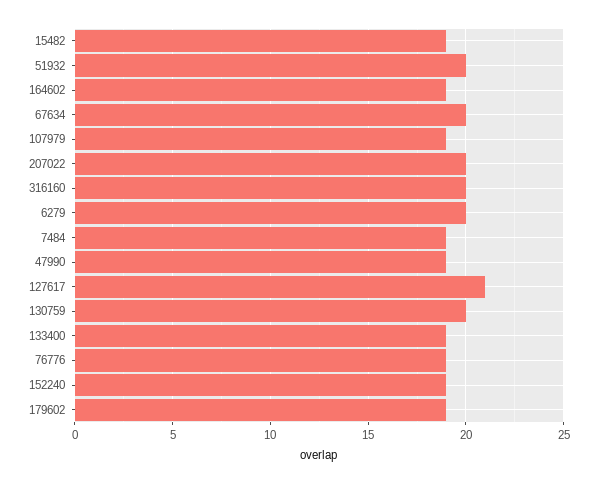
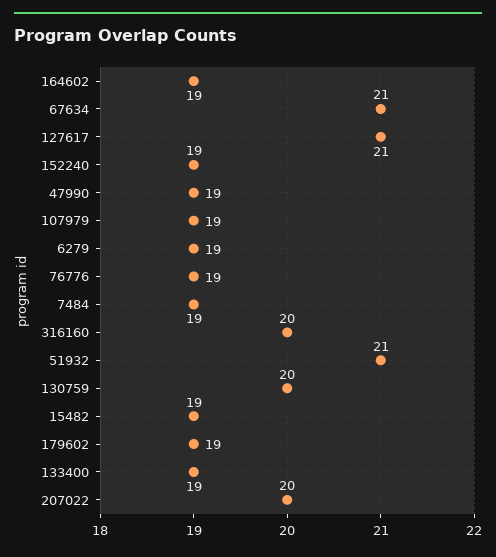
51932: 20 -> 21
67634: 20 -> 21
6279: 20 -> 19

